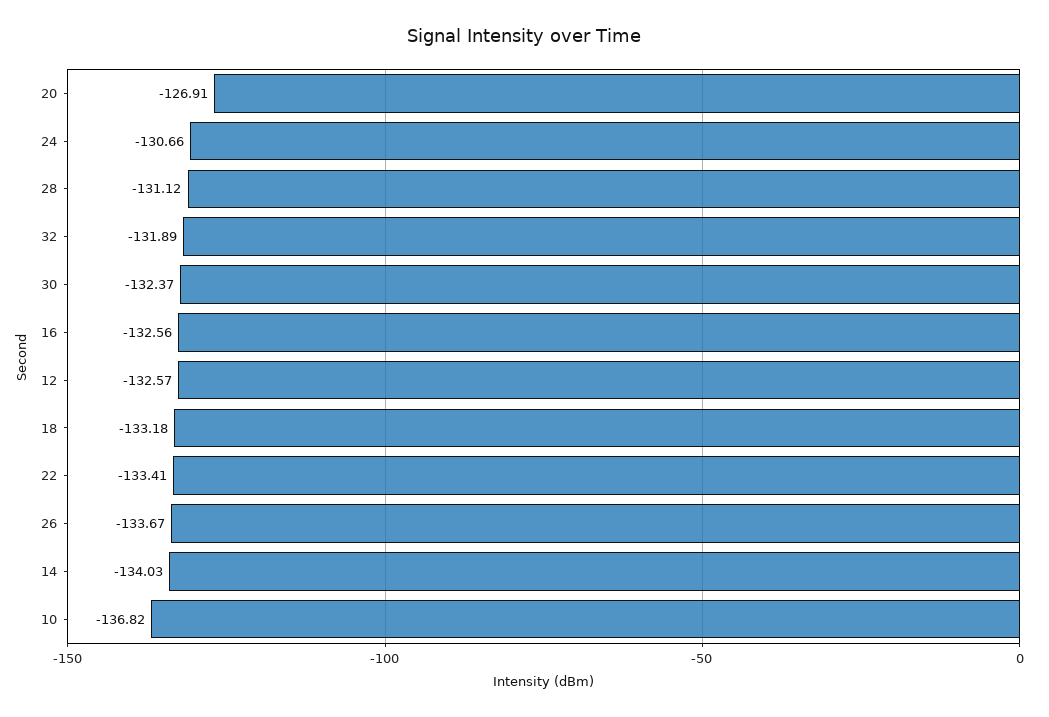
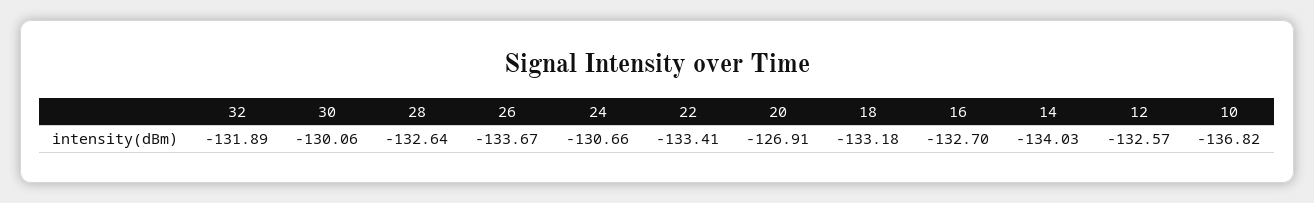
28: -131.12 -> -132.64
30: -132.37 -> -130.06
16: -132.56 -> -132.7

